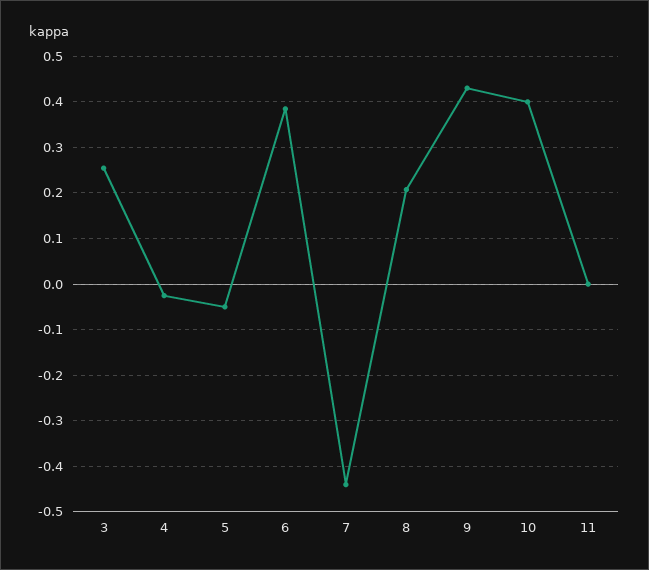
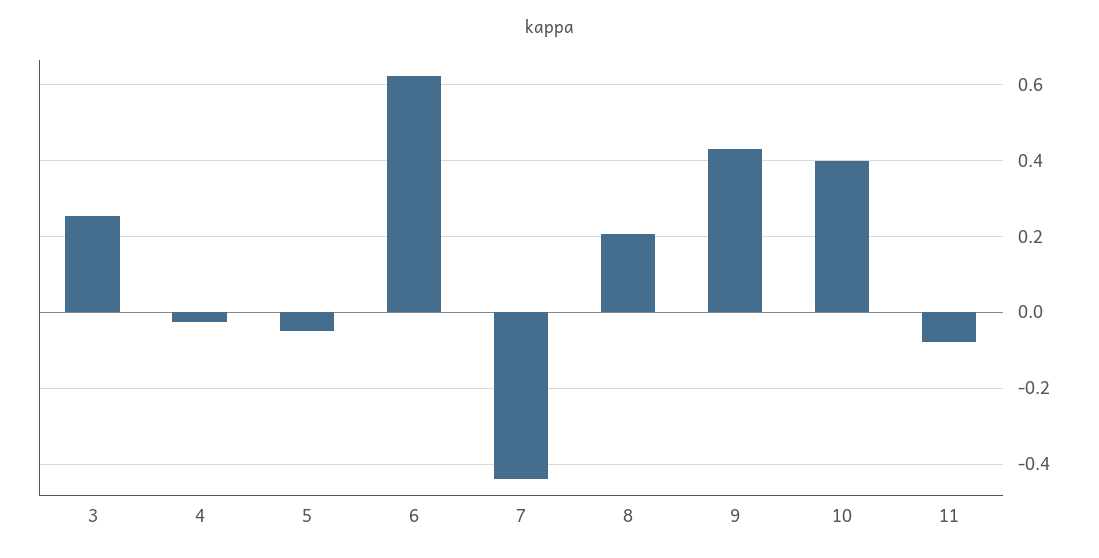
6: 0.38 -> 0.62
11: 0 -> -0.08

